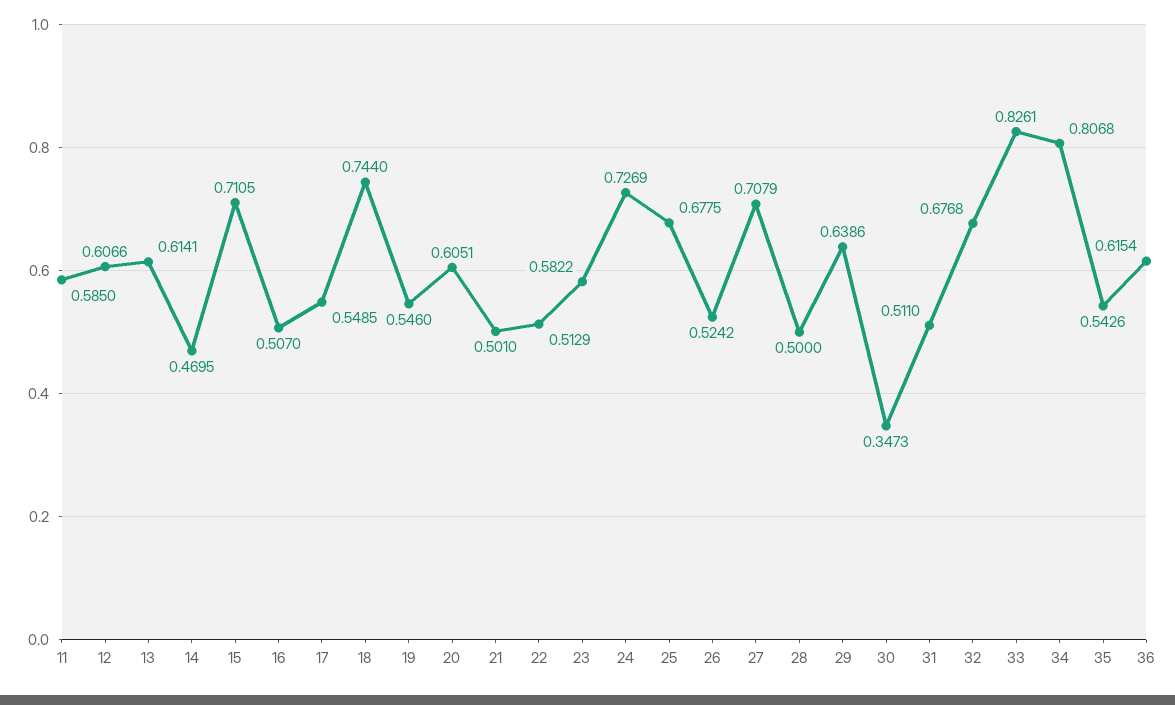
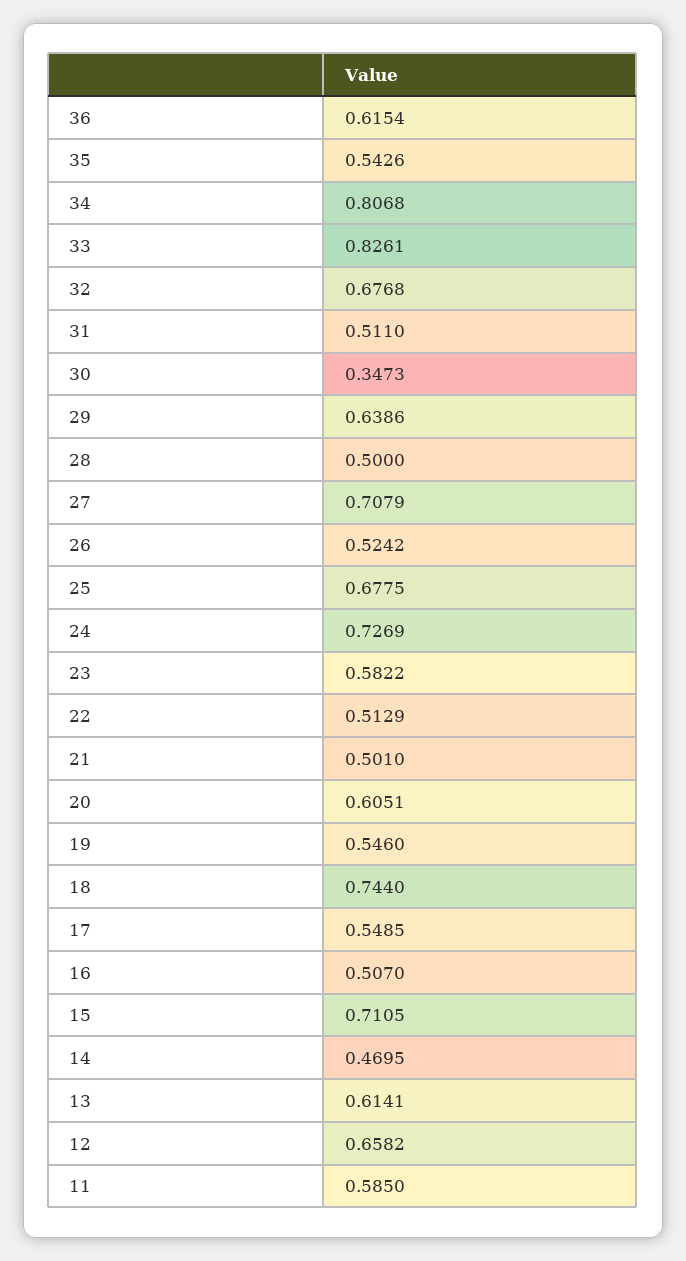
12: 0.6066 -> 0.6582

